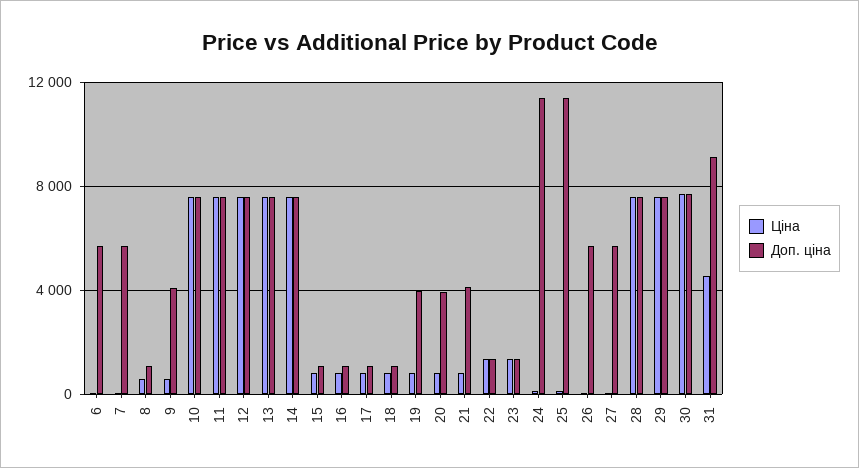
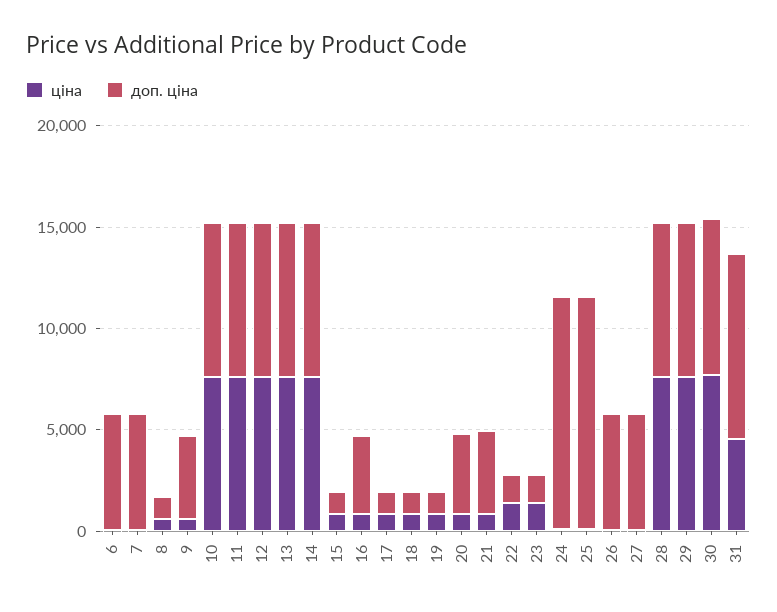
Доп. ціна, 16: 1000 -> 4000
Доп. ціна, 19: 4000 -> 1000

